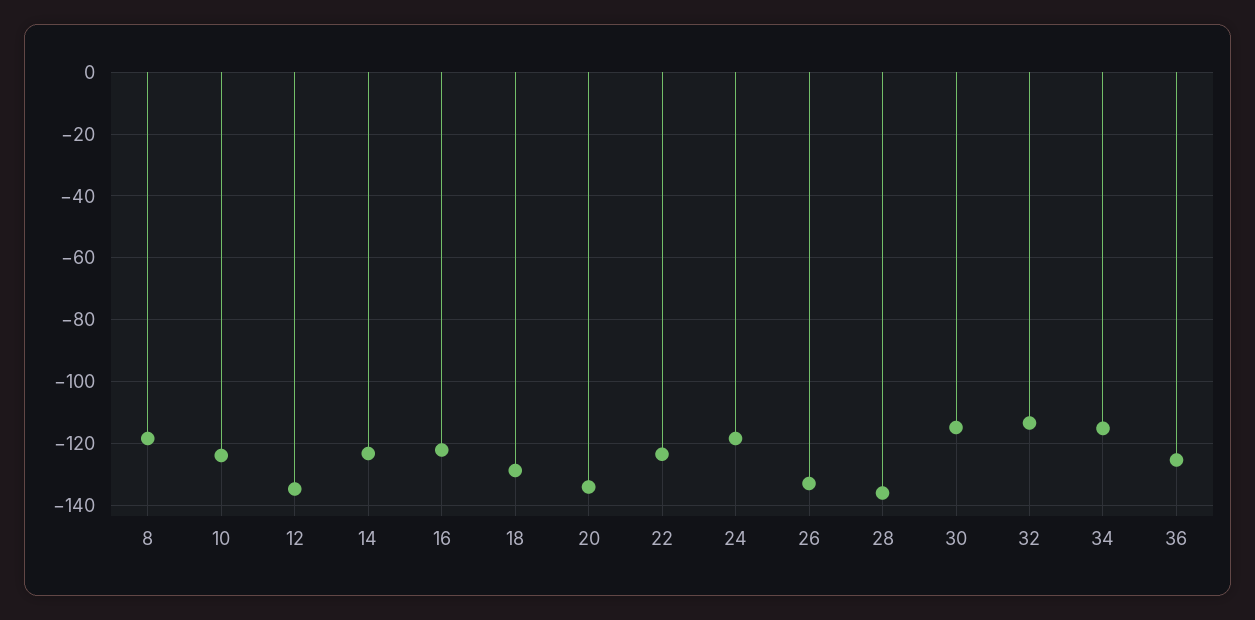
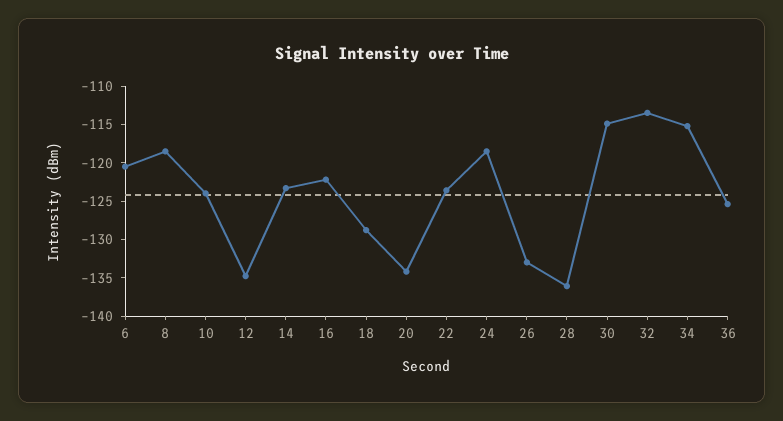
6: none -> -120

